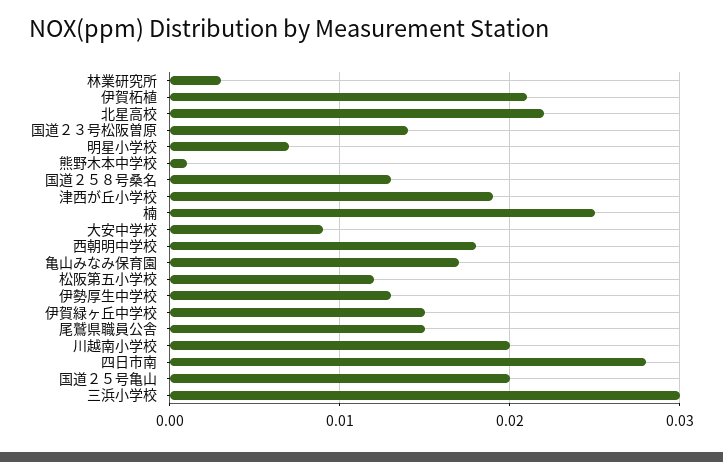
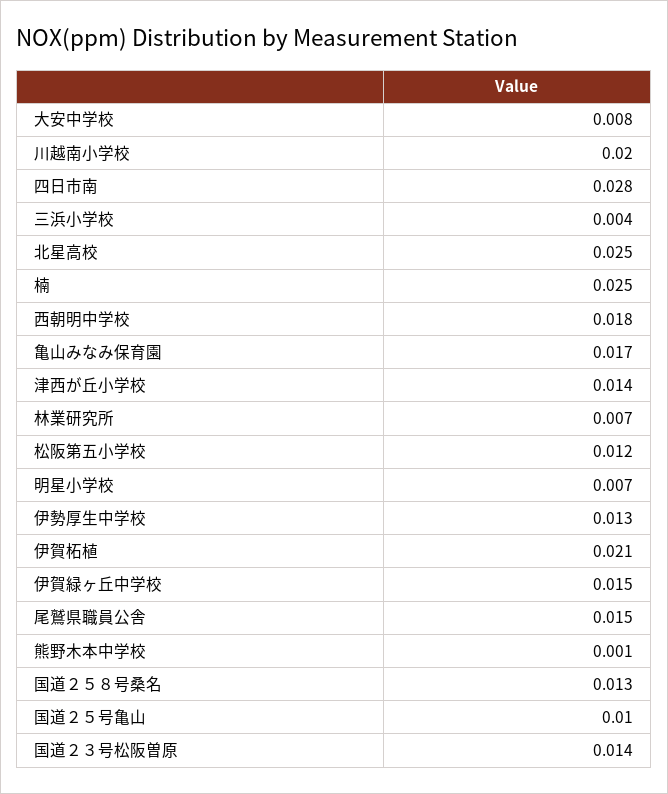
林業研究所: 0.003 -> 0.007
北星高校: 0.022 -> 0.025
津西が丘小学校: 0.019 -> 0.014
大安中学校: 0.009 -> 0.008
国道２５号亀山: 0.02 -> 0.01
三浜小学校: 0.03 -> 0.004

